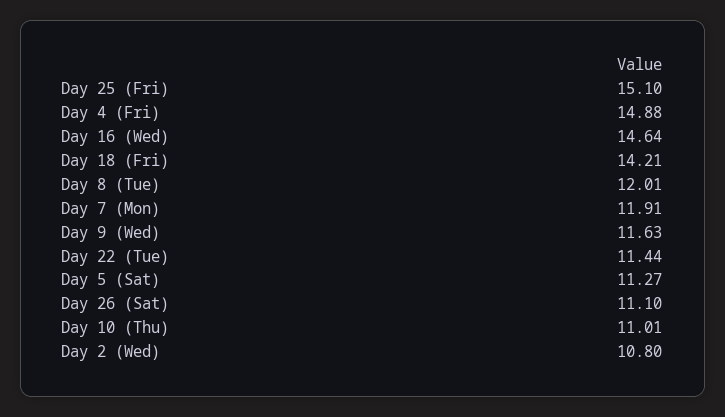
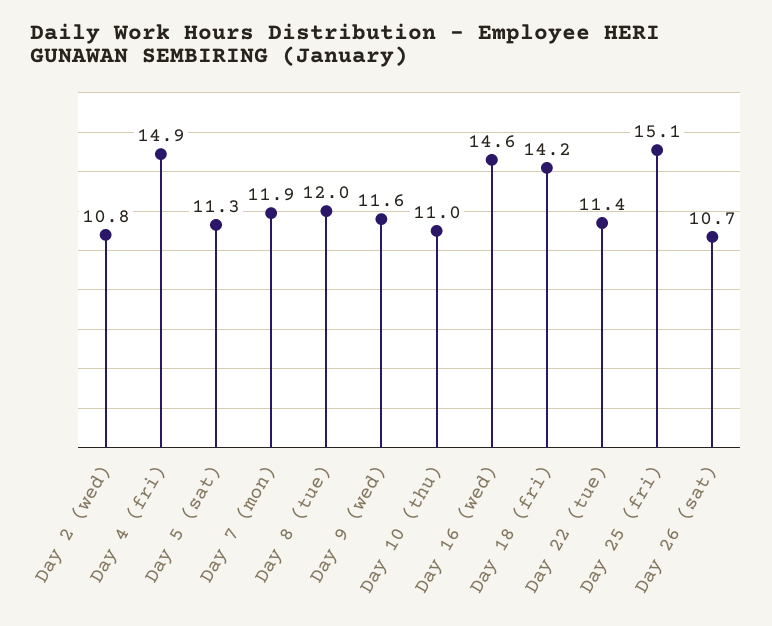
Day 26 (Sat): 11.1 -> 10.7

